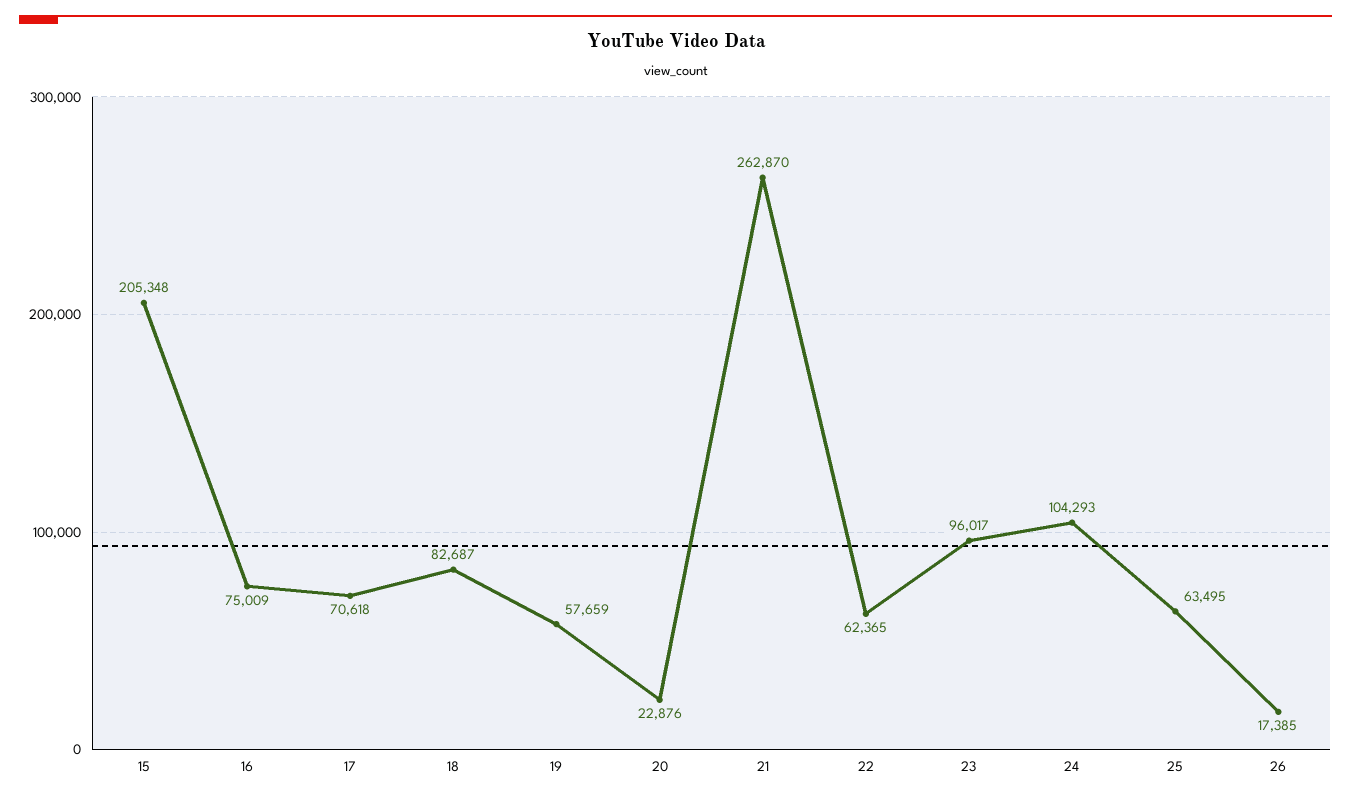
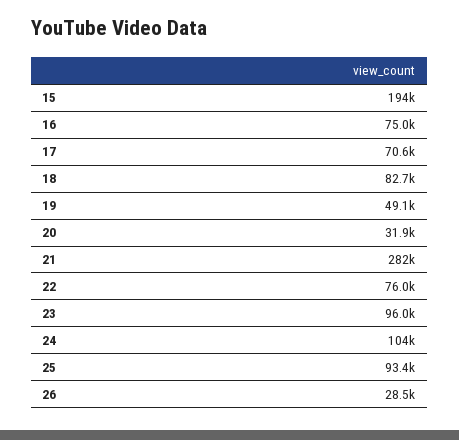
15: 205348 -> 194000
19: 57659 -> 49100
20: 22876 -> 31900
21: 262870 -> 282000
22: 62365 -> 76000
25: 63495 -> 93400
26: 17385 -> 28500

